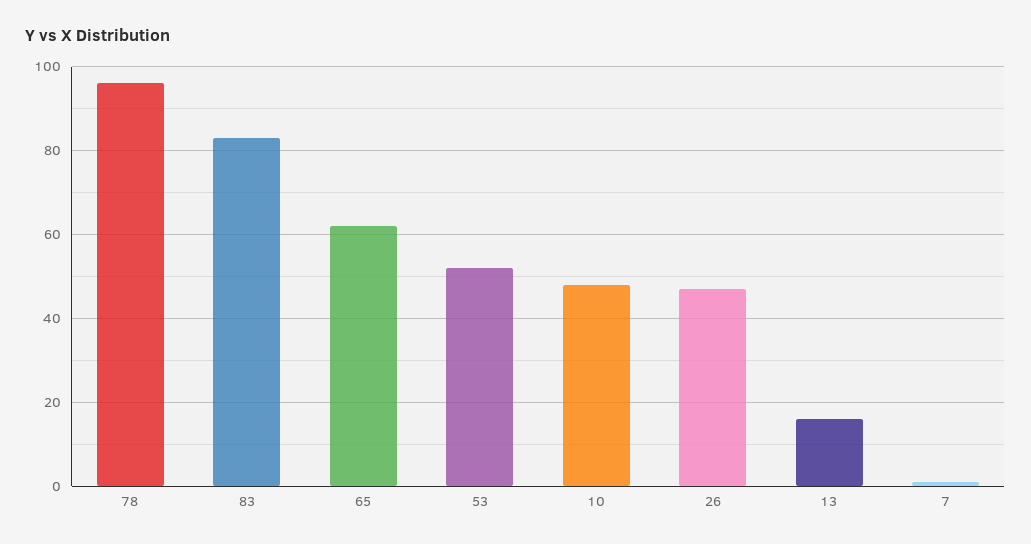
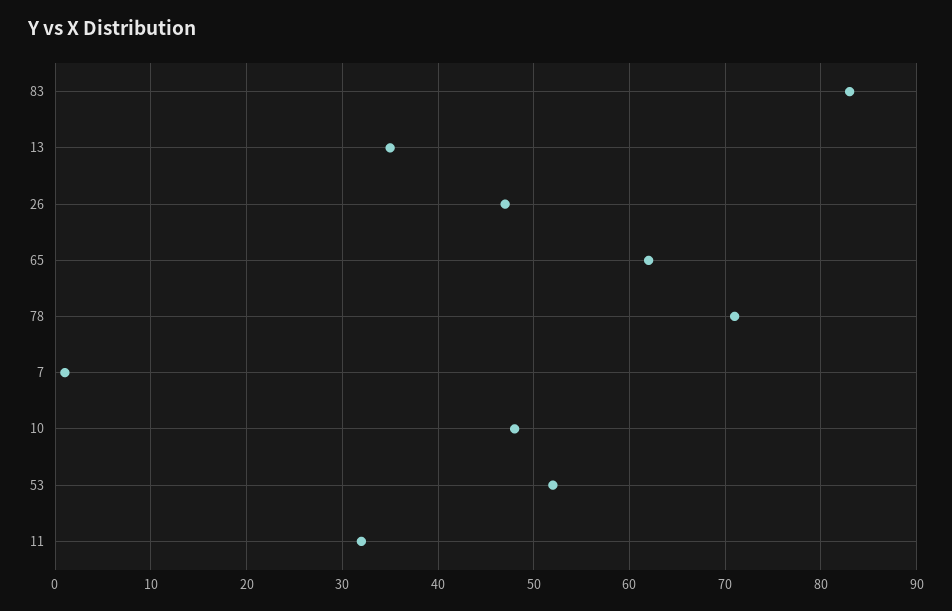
78: 95 -> 71
13: 15 -> 35
11: none -> 32

